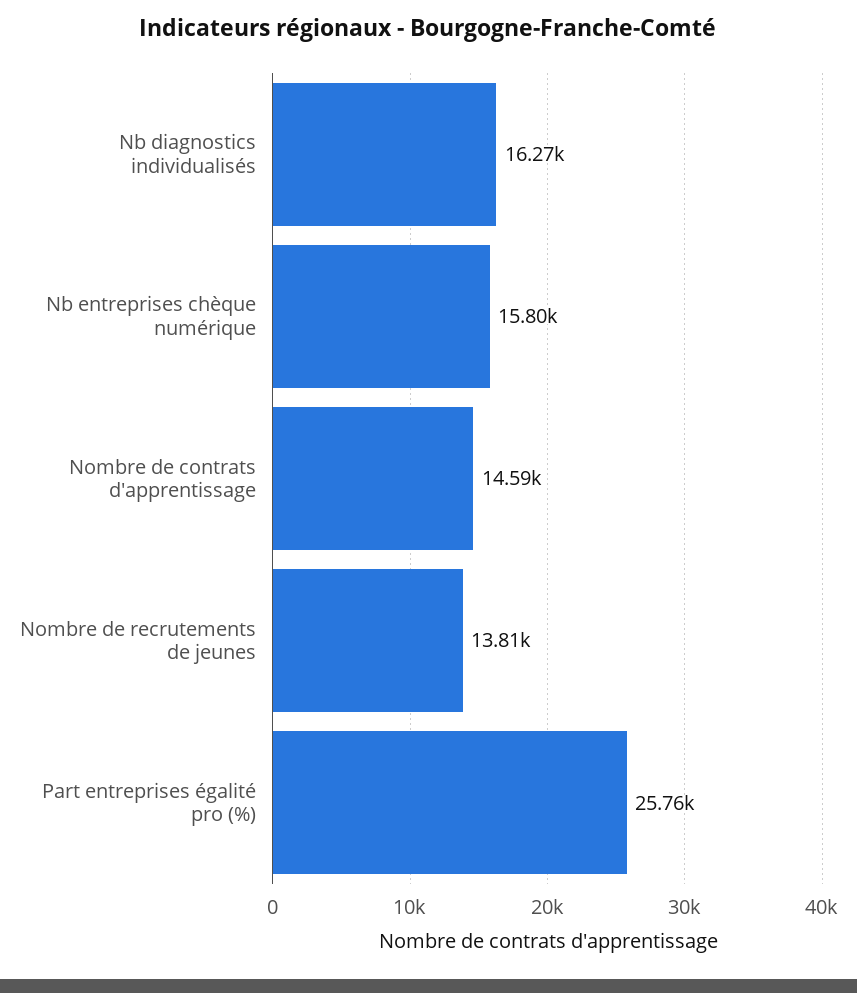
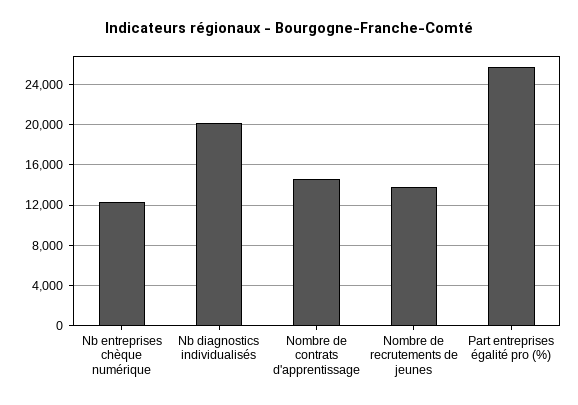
Nb diagnostics individualisés: 16270 -> 20000
Nb entreprises chèque numérique: 15800 -> 12000

